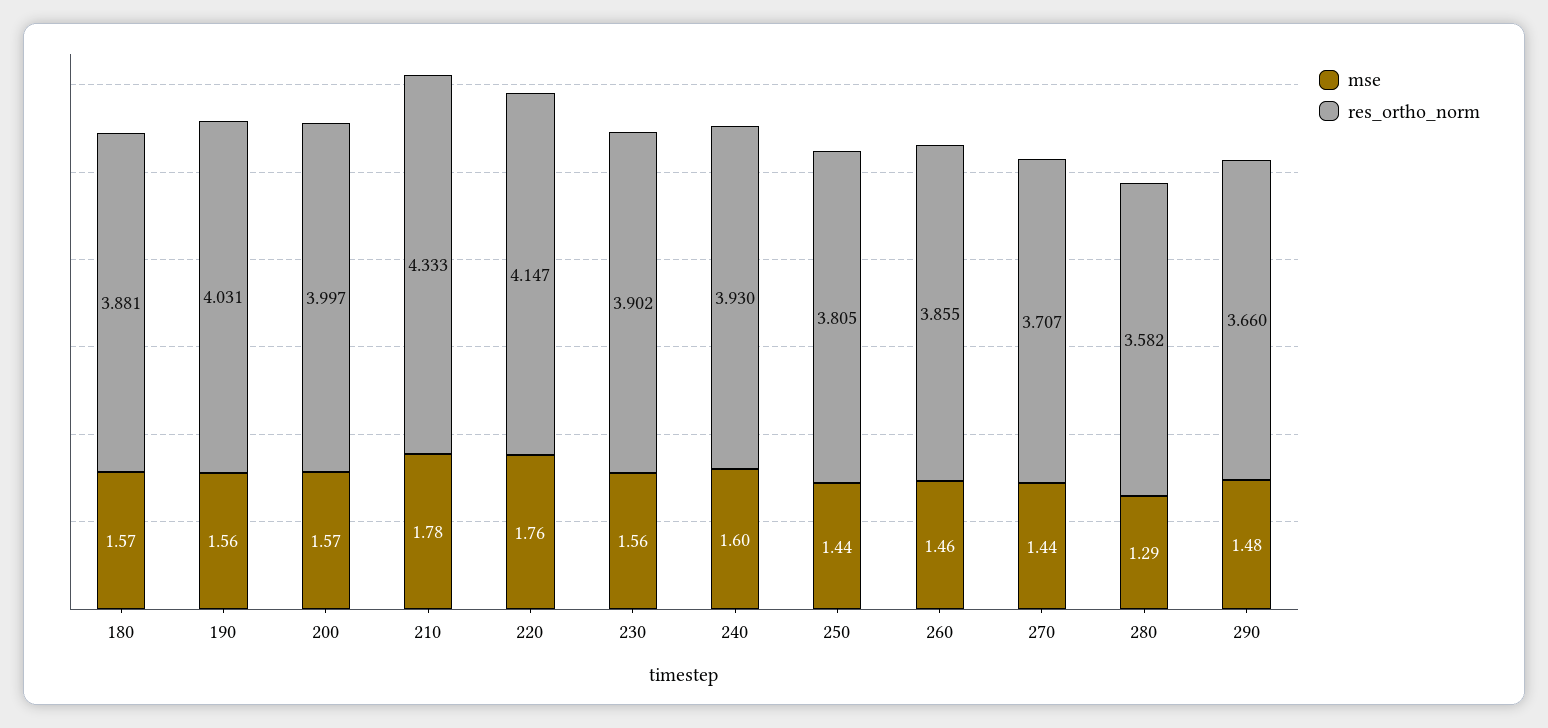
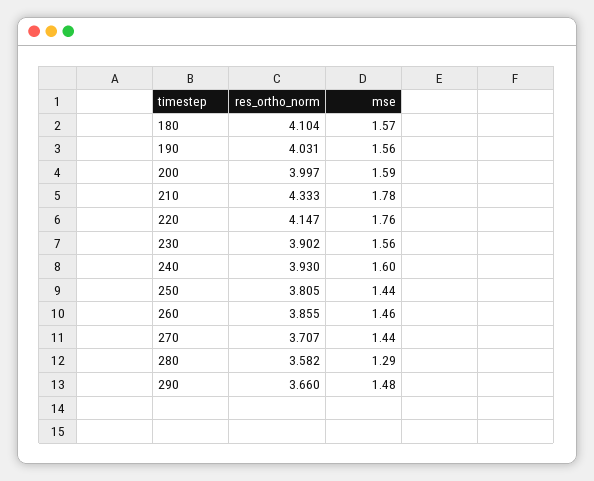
res_ortho_norm, 180: 3.881 -> 4.104
mse, 200: 1.57 -> 1.59

